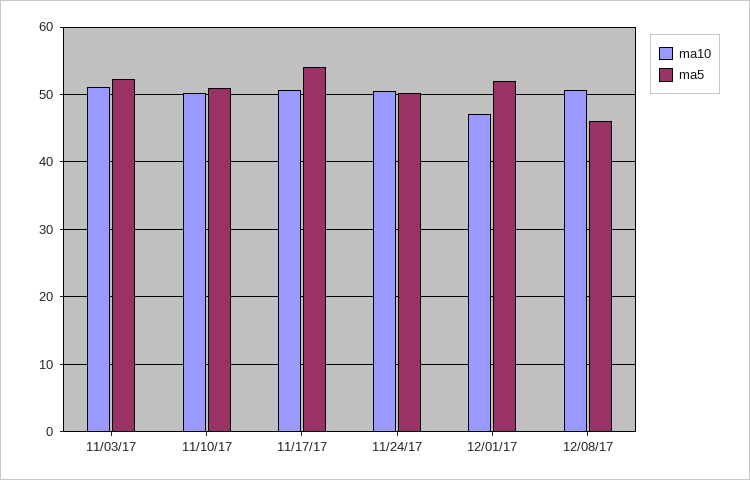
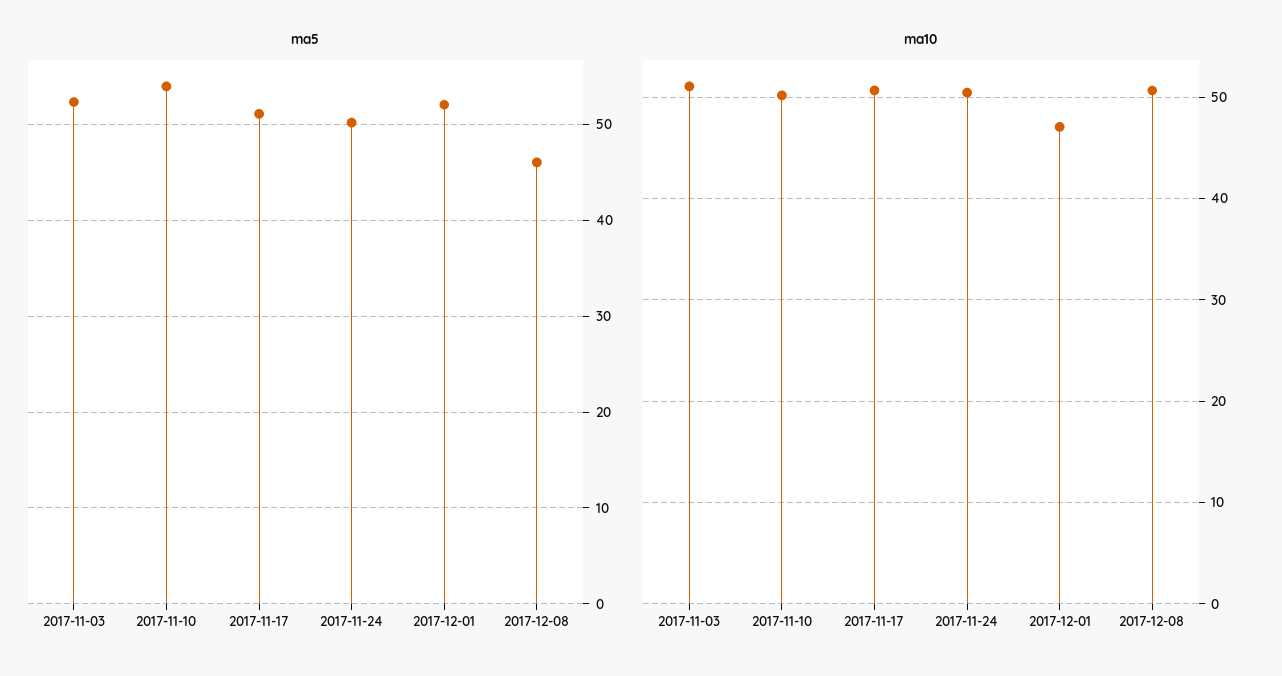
ma5, 11/10/17: 51 -> 54
ma5, 11/17/17: 54 -> 51

